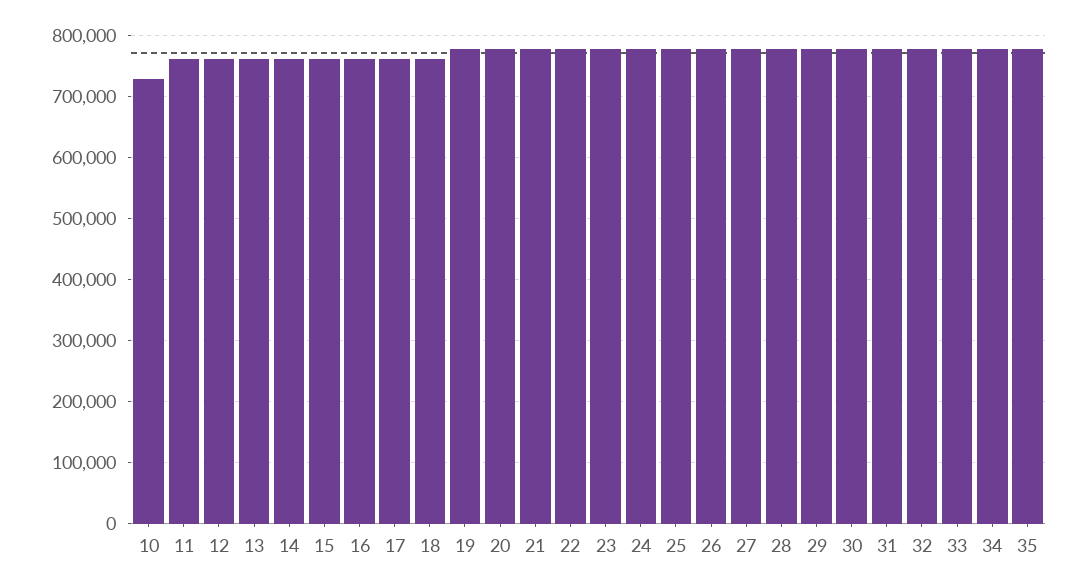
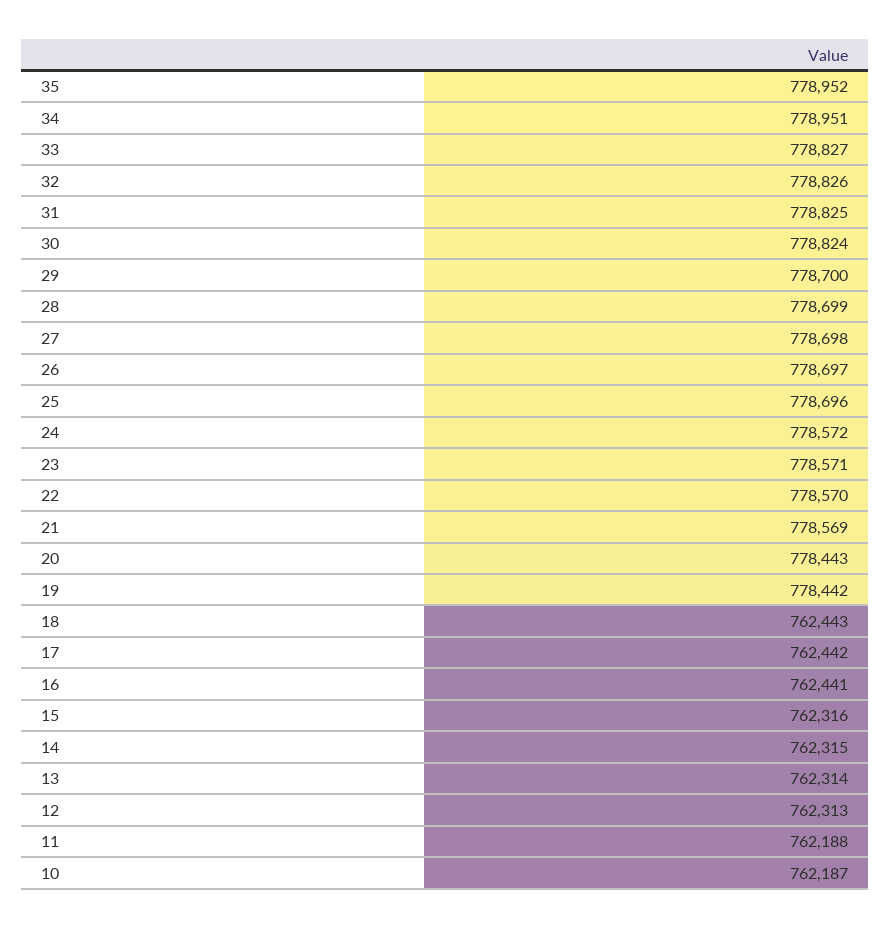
10: 730000 -> 762187

